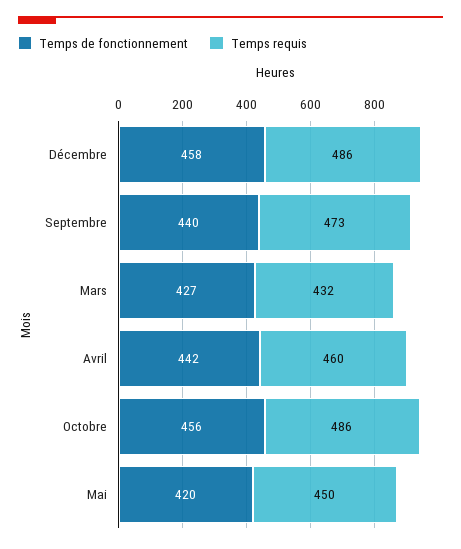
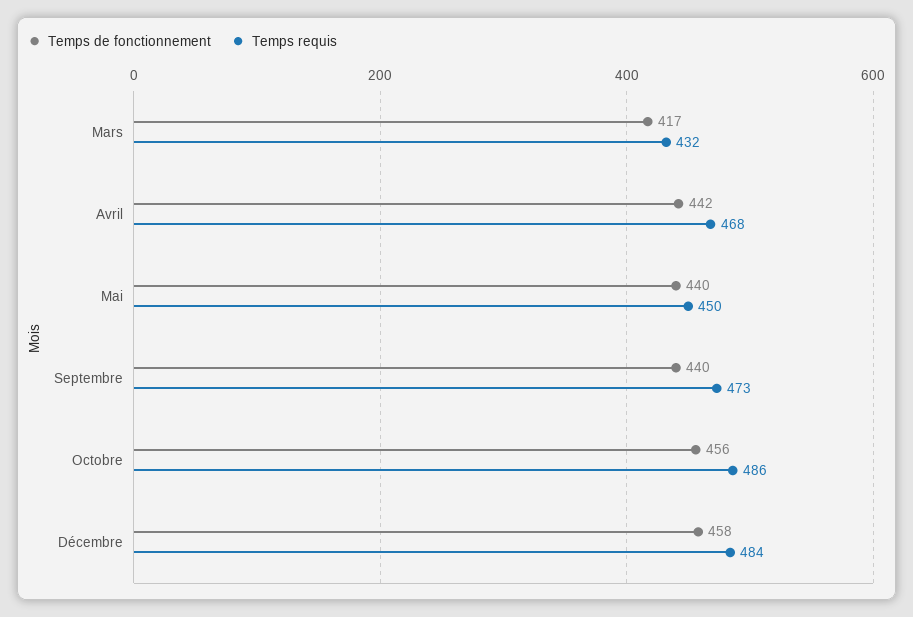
Temps requis, Décembre: 486 -> 484
Temps de fonctionnement, Mars: 427 -> 417
Temps requis, Avril: 460 -> 468
Temps de fonctionnement, Mai: 420 -> 440

